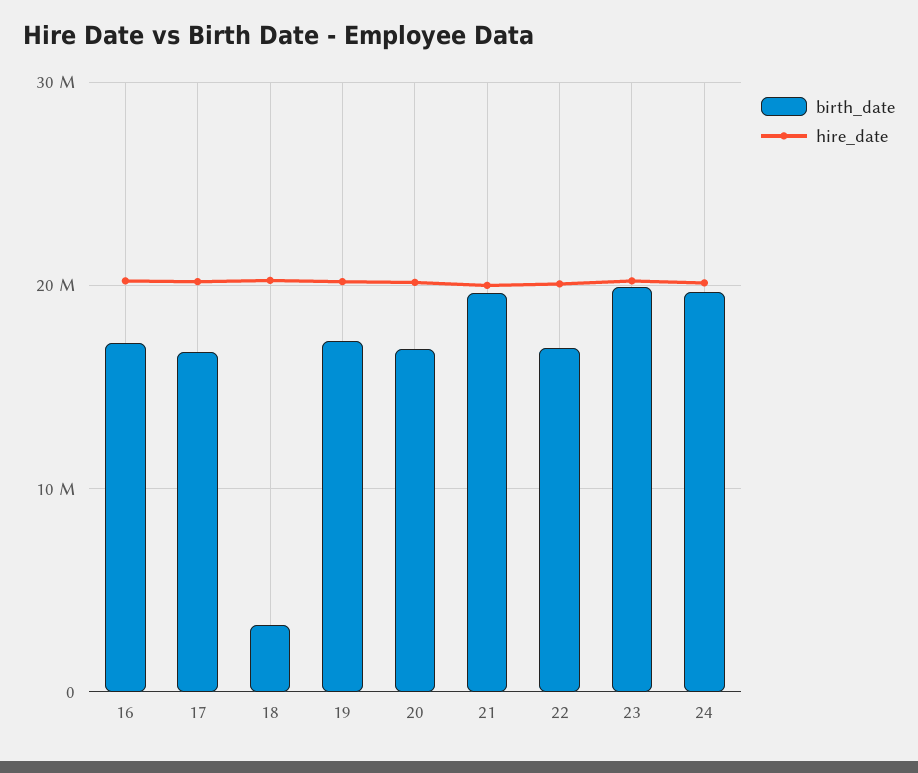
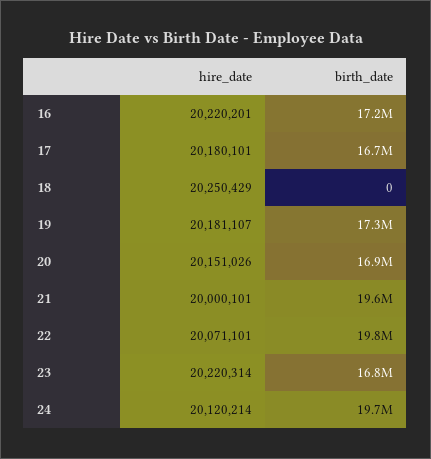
birth_date, 18: 3000000 -> 0
birth_date, 22: 17000000 -> 19800000
birth_date, 23: 20000000 -> 16800000

